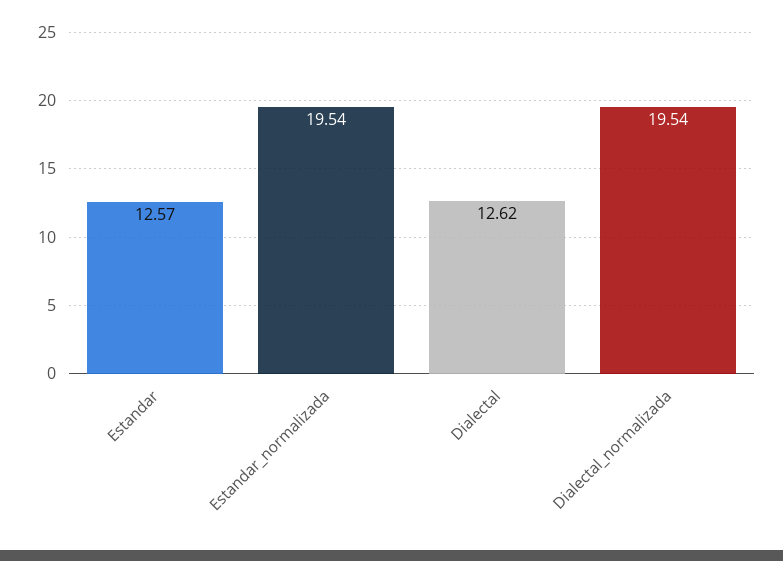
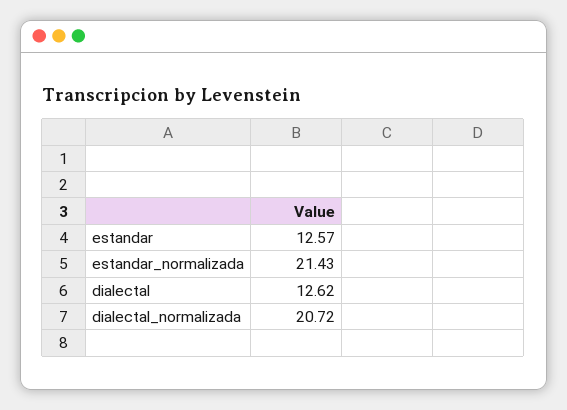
Estandar_normalizada: 19.54 -> 21.43
Dialectal_normalizada: 19.54 -> 20.72

